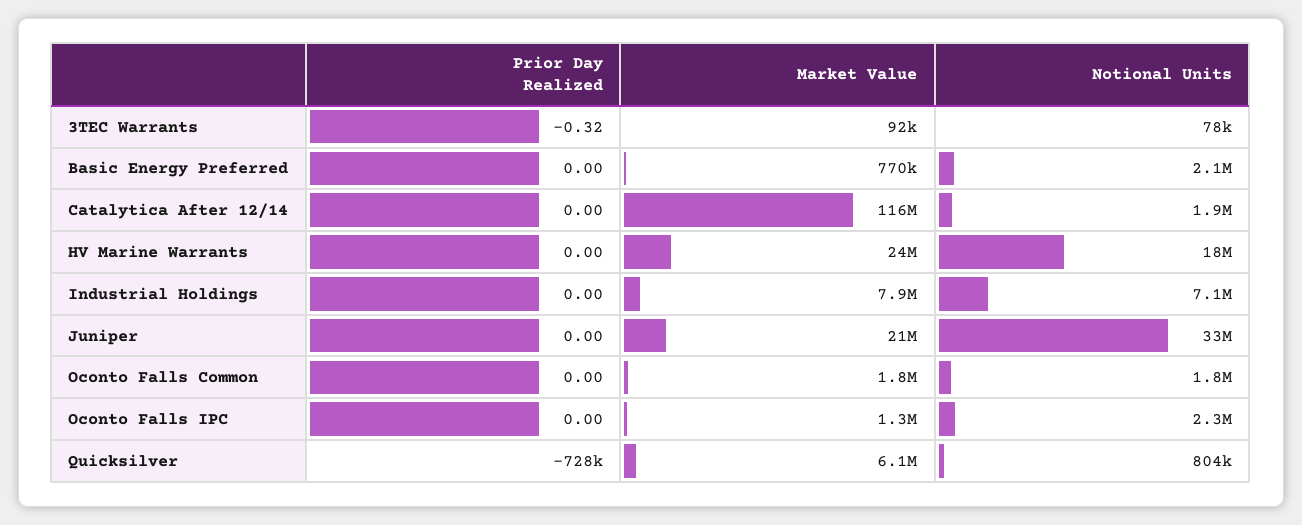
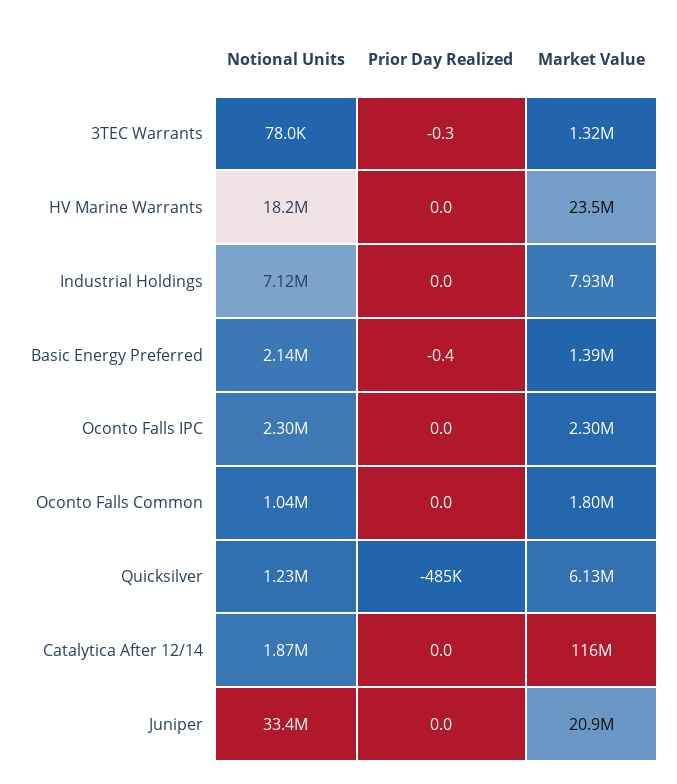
Market Value, 3TEC Warrants: 92000 -> 1320000
Prior Day Realized, Basic Energy Preferred: 0 -> -0.4
Market Value, Basic Energy Preferred: 770000 -> 1390000
Notional Units, Oconto Falls Common: 1800000 -> 1040000
Market Value, Oconto Falls IPC: 1300000 -> 2300000
Prior Day Realized, Quicksilver: -728000 -> -485000
Notional Units, Quicksilver: 804000 -> 1230000

